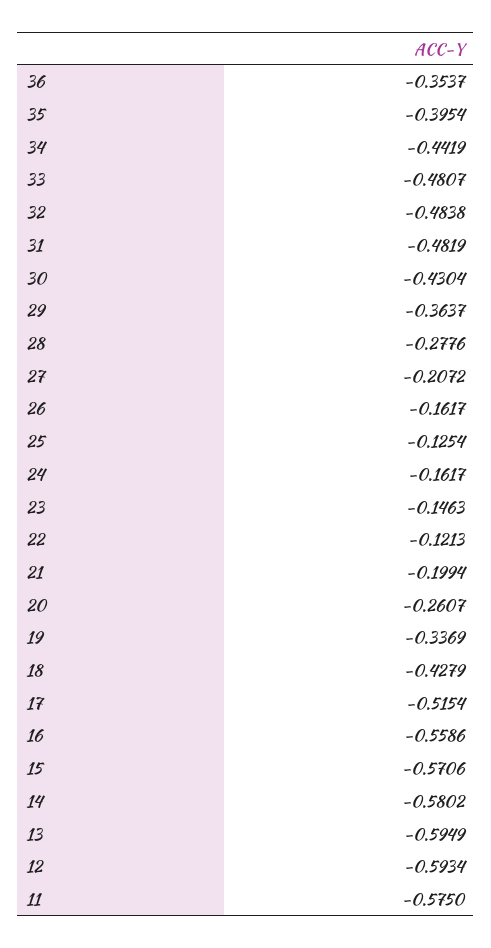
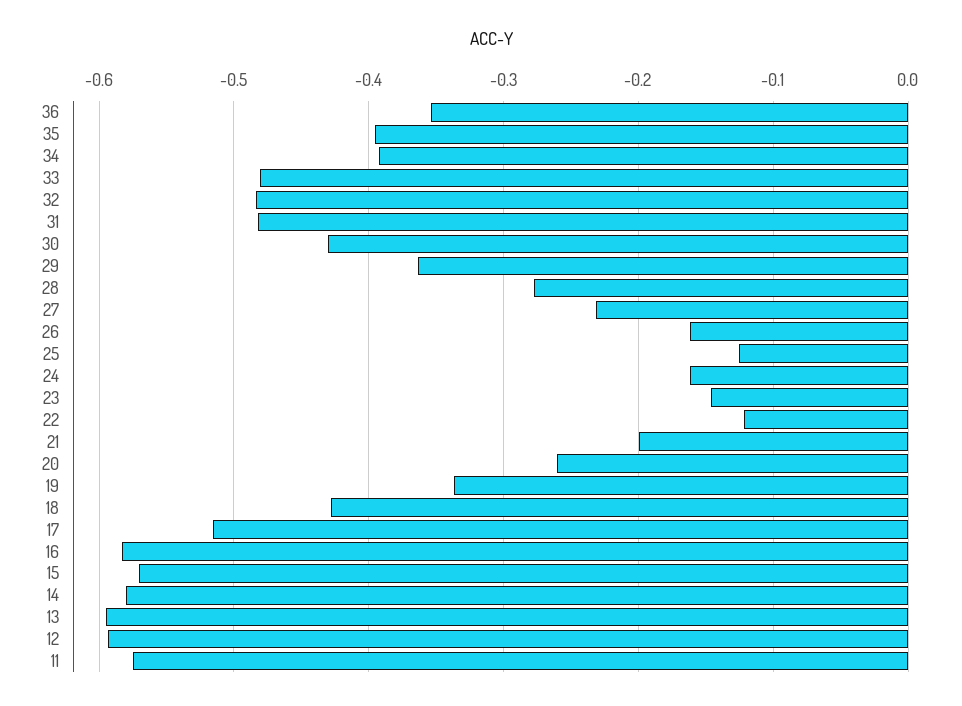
34: -0.4419 -> -0.39
27: -0.2072 -> -0.23
16: -0.5586 -> -0.58

